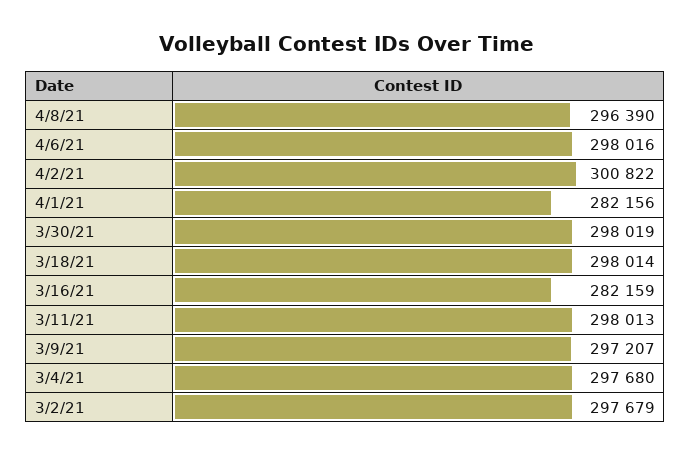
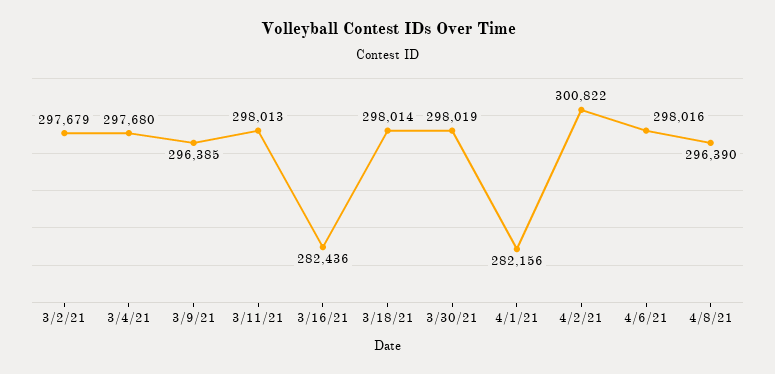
3/16/21: 282159 -> 282436
3/9/21: 297207 -> 296385

